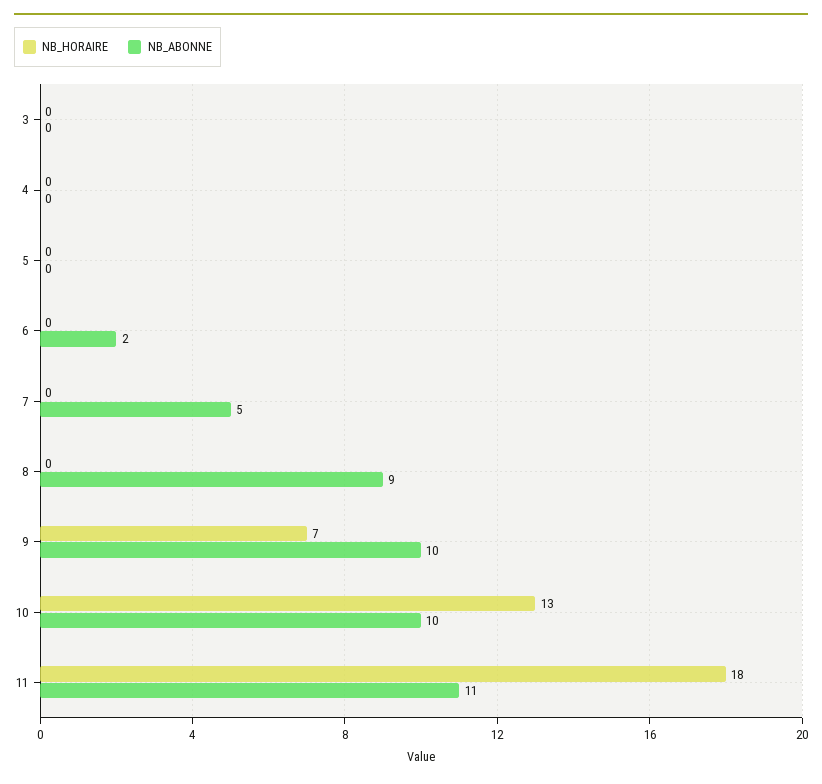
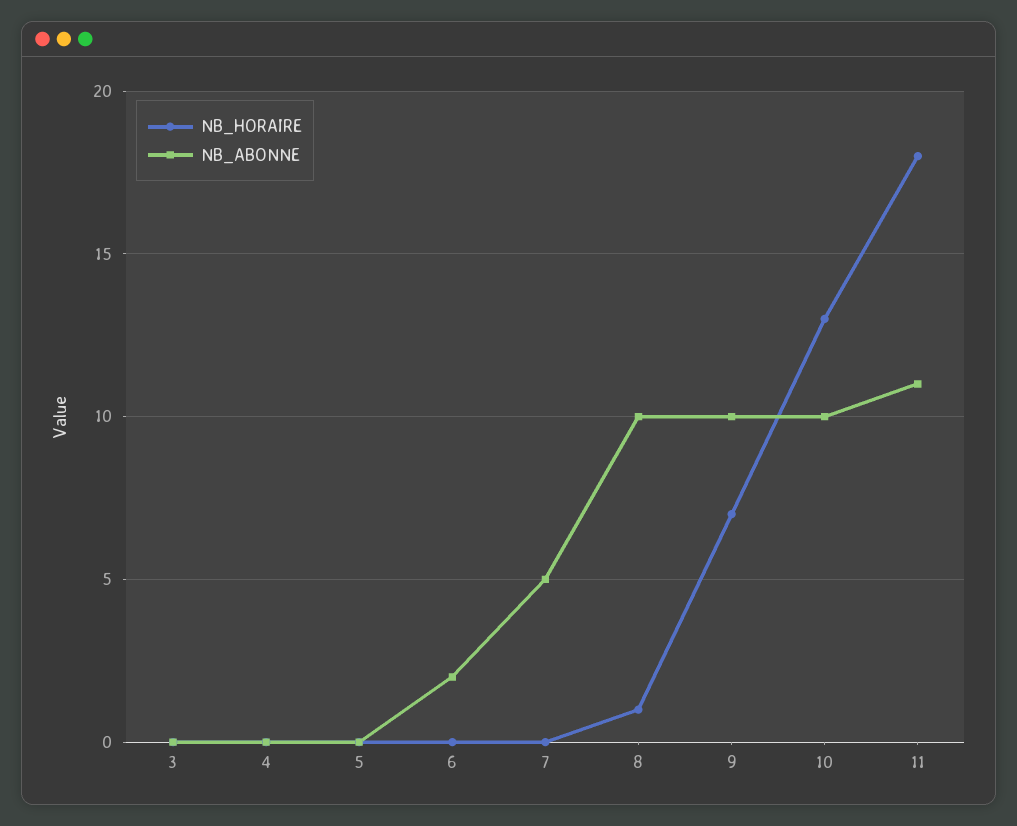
NB_HORAIRE, 8: 0 -> 1
NB_ABONNE, 8: 9 -> 10

